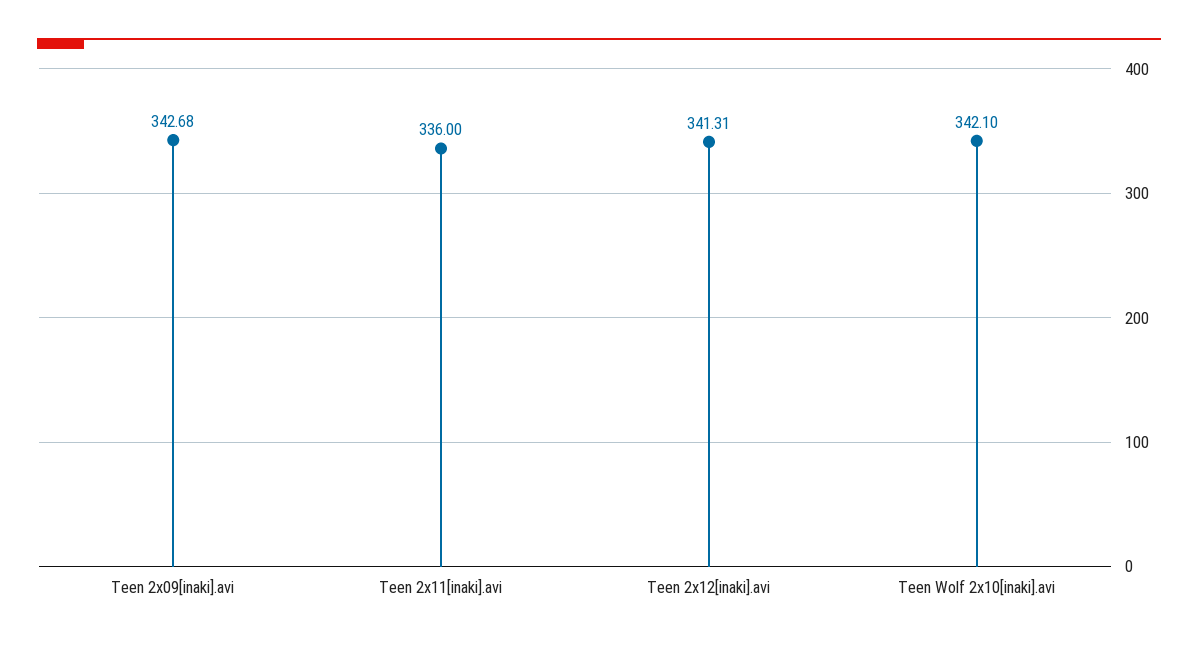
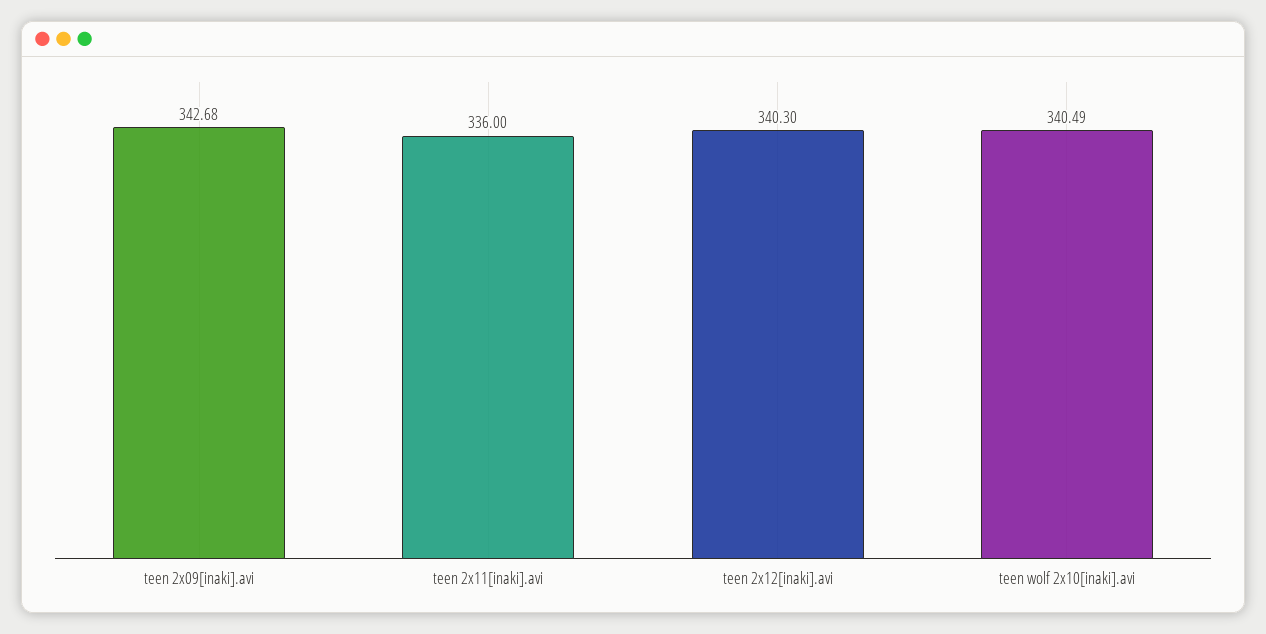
Teen 2x12[inaki].avi: 341.31 -> 340.3
Teen Wolf 2x10[inaki].avi: 342.1 -> 340.49

